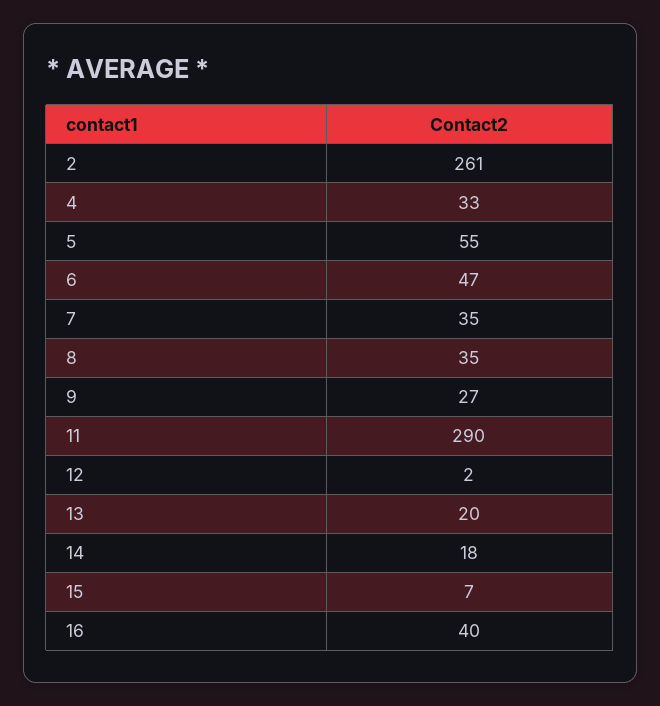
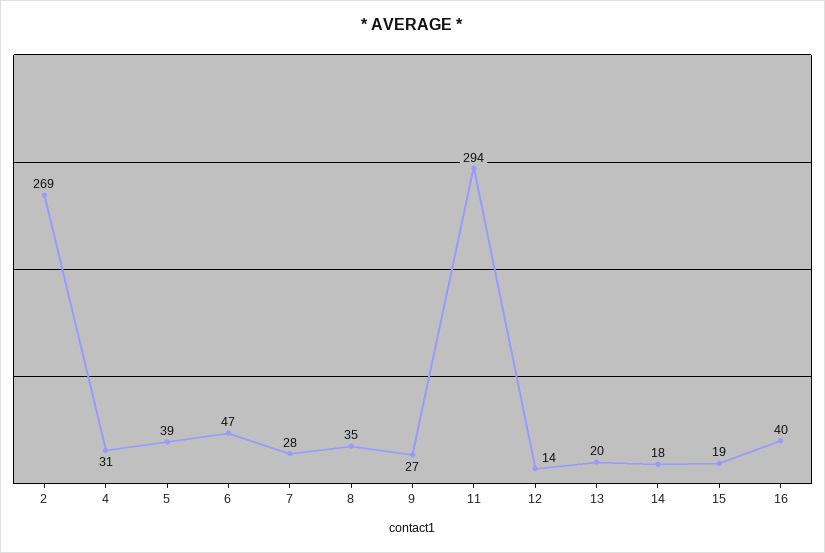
2: 261 -> 269
4: 33 -> 31
5: 55 -> 39
7: 35 -> 28
11: 290 -> 294
12: 2 -> 14
15: 7 -> 19

